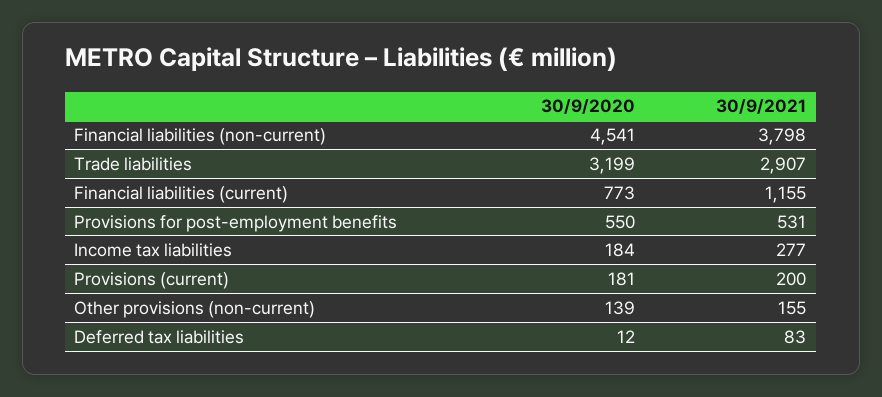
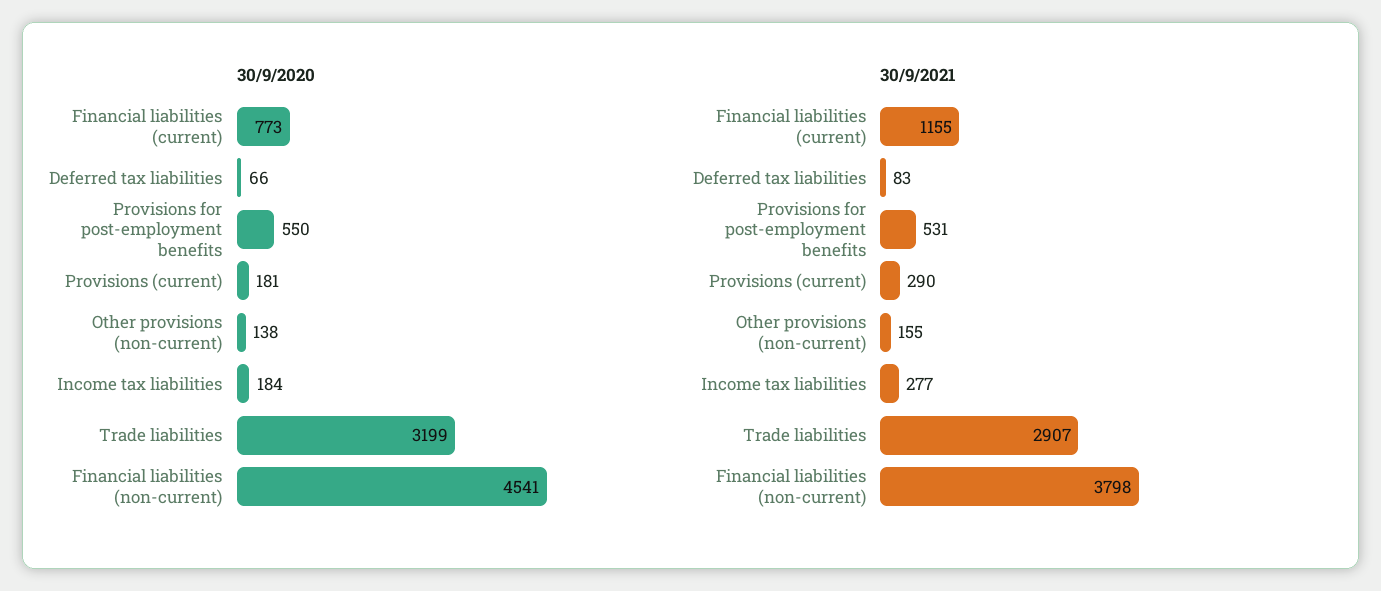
30/9/2021, Provisions (current): 200 -> 290
30/9/2020, Other provisions (non-current): 139 -> 138
30/9/2020, Deferred tax liabilities: 12 -> 66

